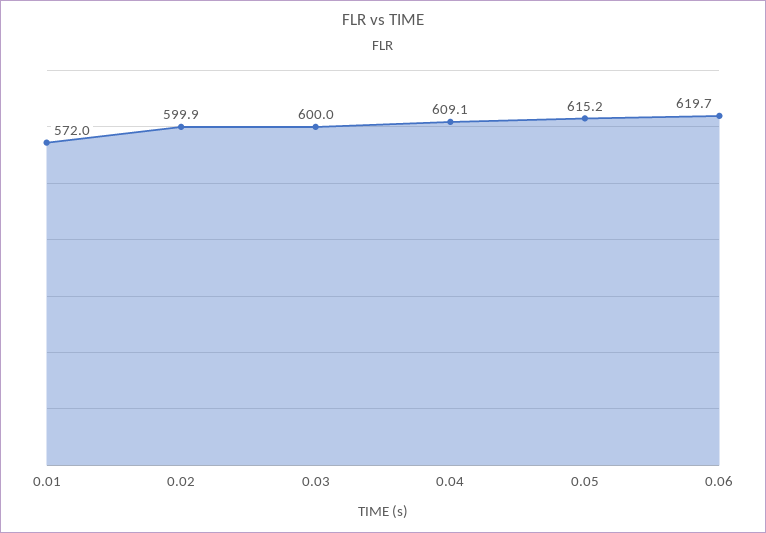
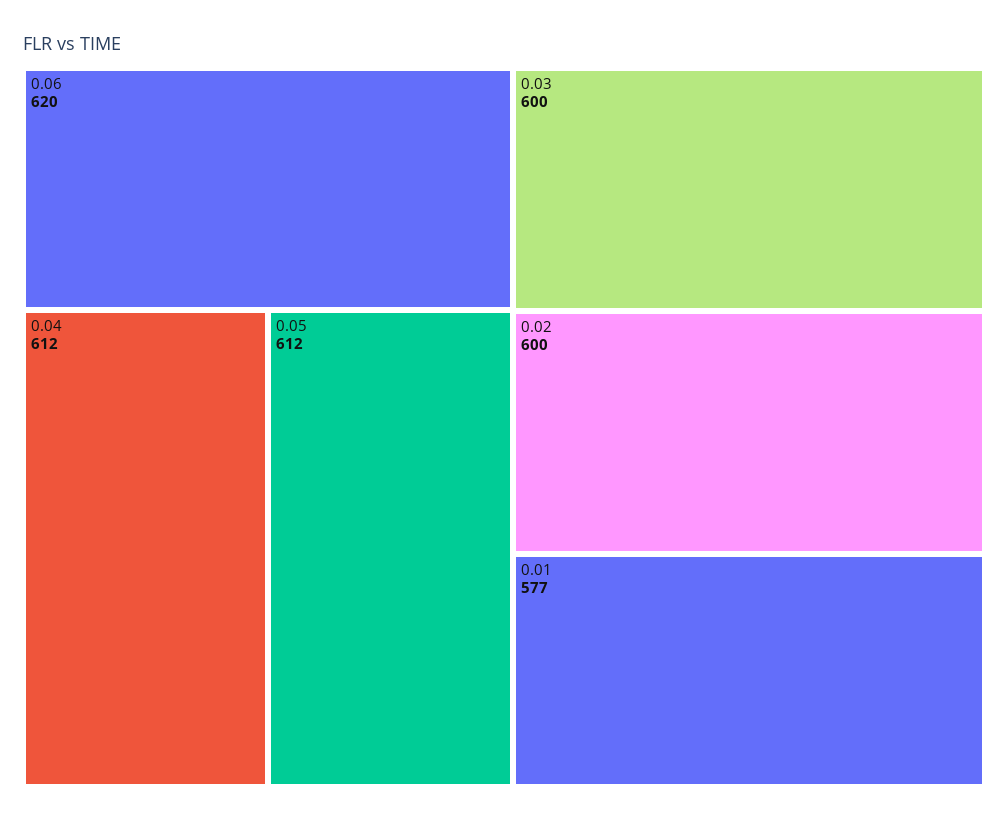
0.01: 572 -> 577
0.04: 609.1 -> 612
0.05: 615.2 -> 612

